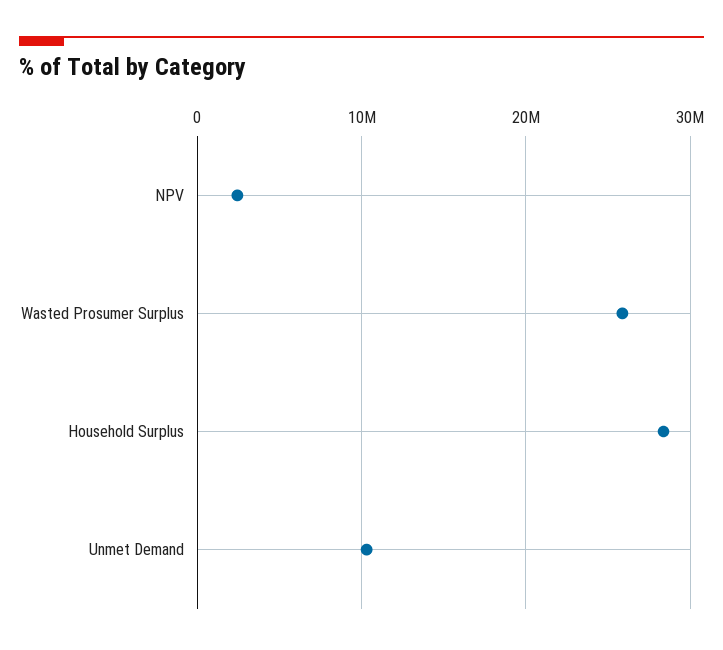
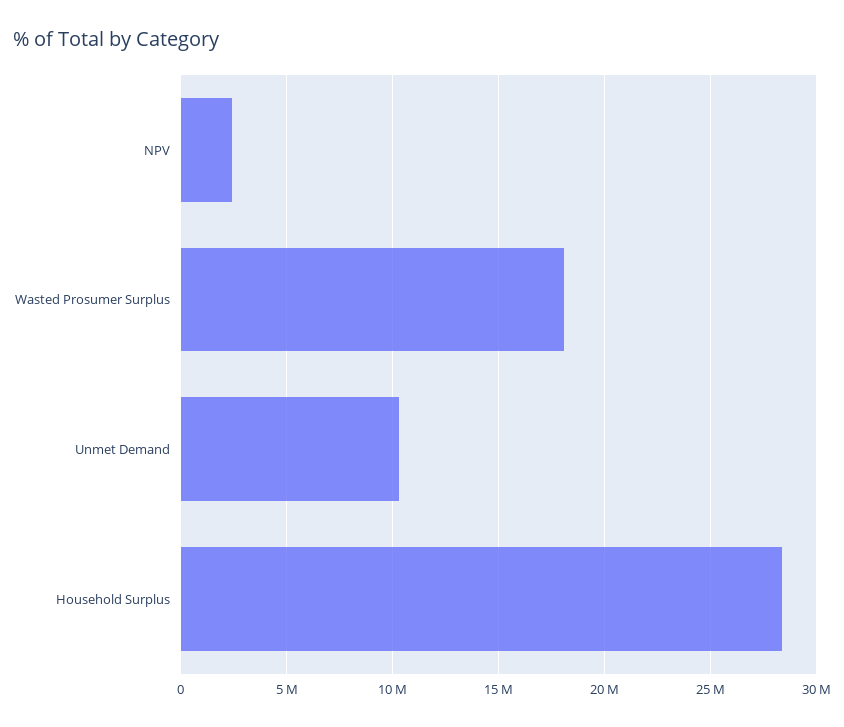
Wasted Prosumer Surplus: 26000000 -> 18000000

